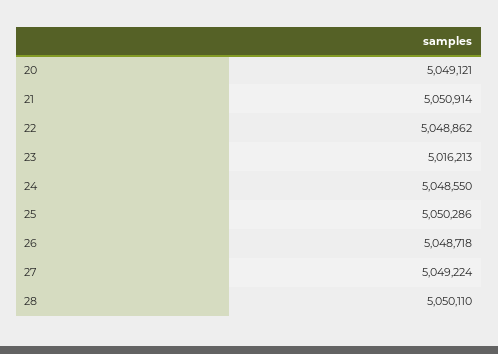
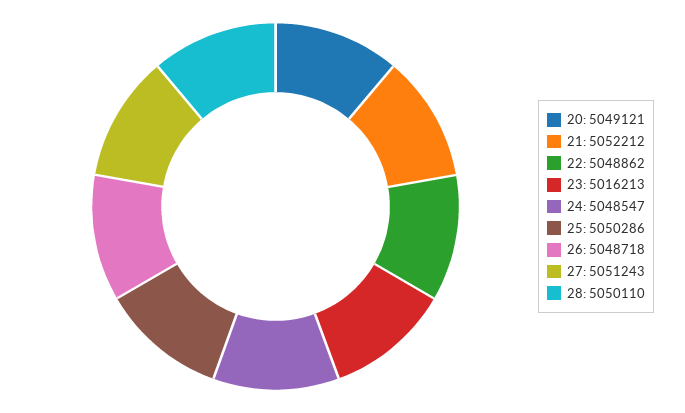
21: 5050914 -> 5052212
24: 5048550 -> 5048547
27: 5049224 -> 5051243

